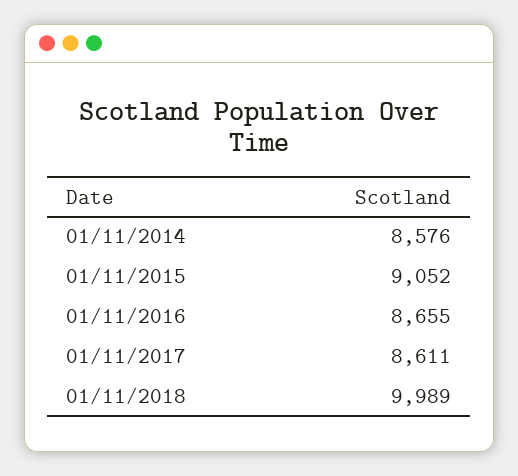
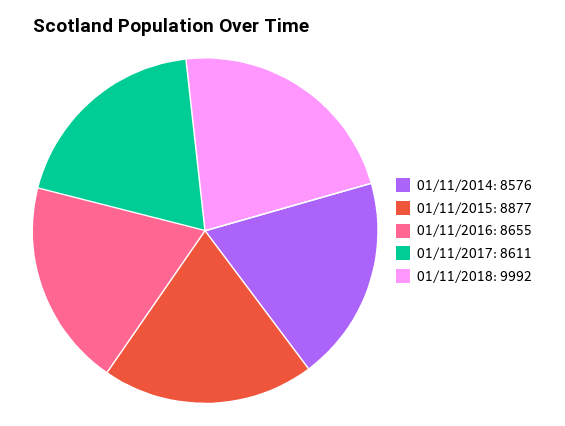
01/11/2015: 9052 -> 8877
01/11/2018: 9989 -> 9992

